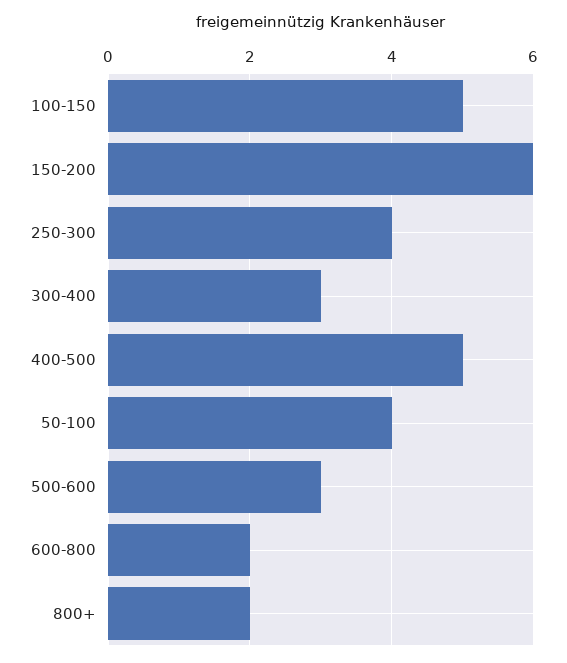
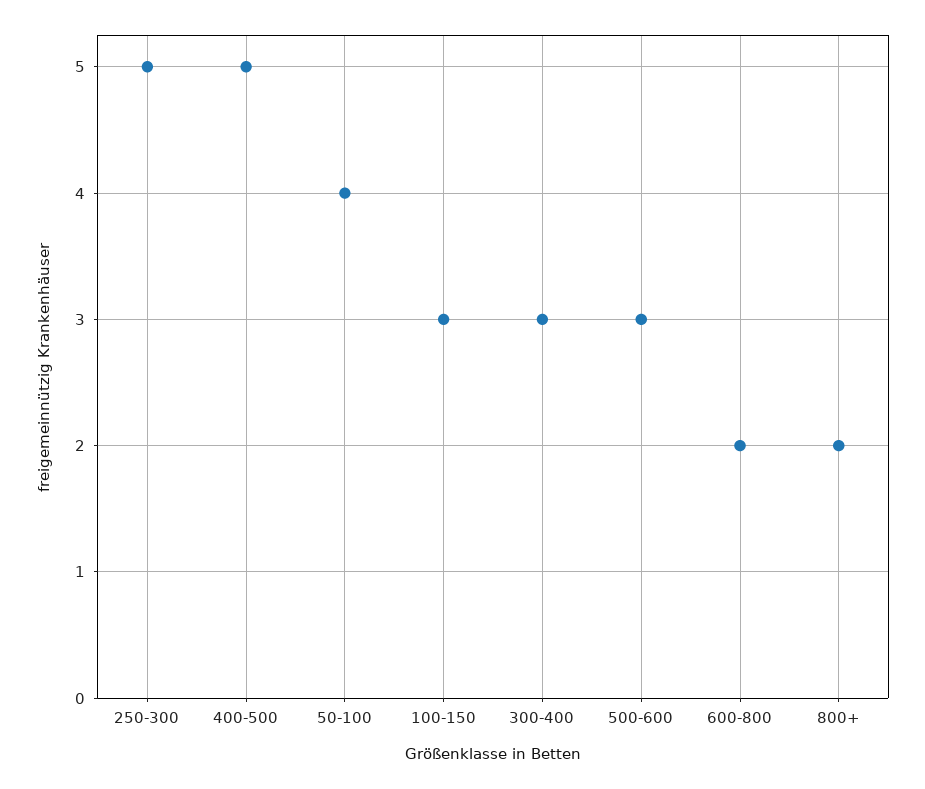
100-150: 5 -> 3
150-200: 6 -> none
250-300: 4 -> 5

